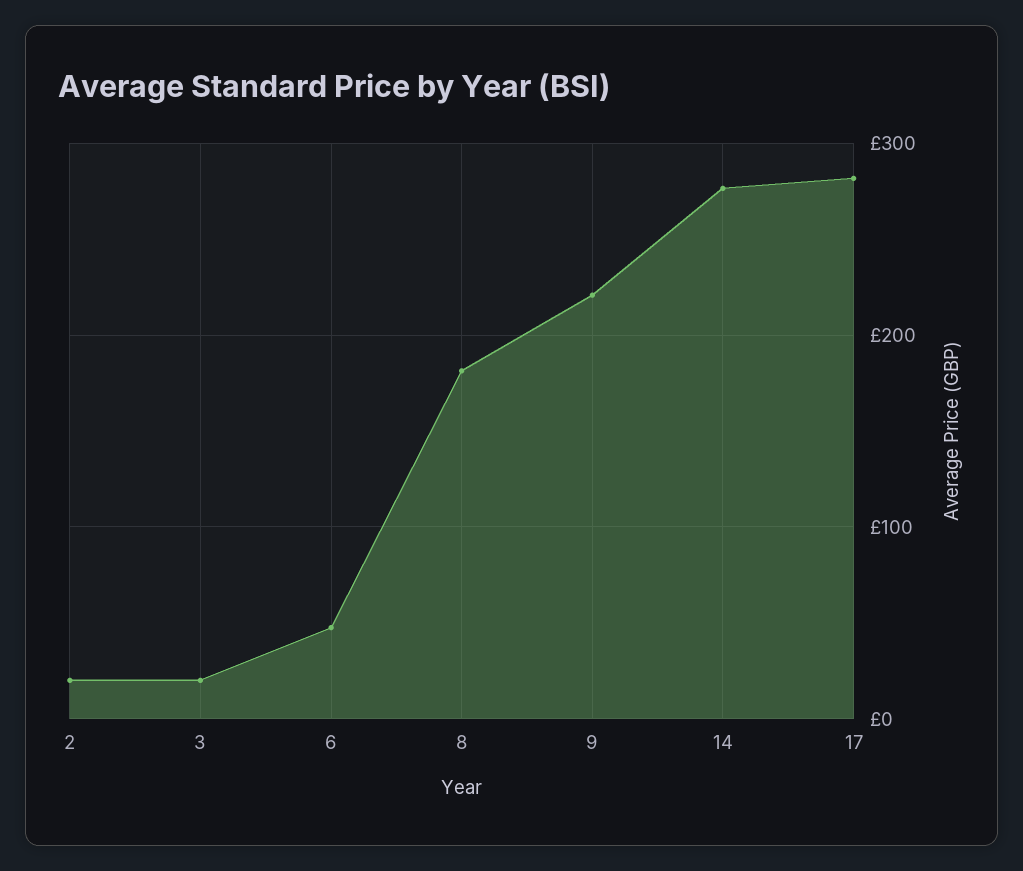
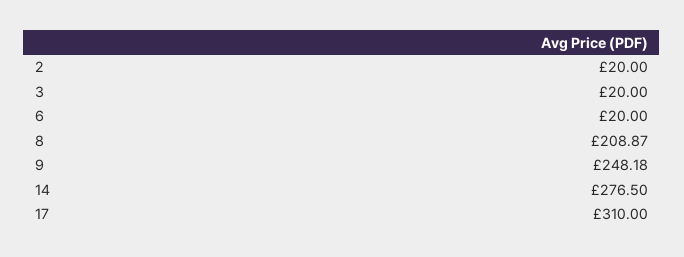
6: 50 -> 20
8: 180 -> 208.87
9: 220 -> 248.18
17: 280 -> 310

